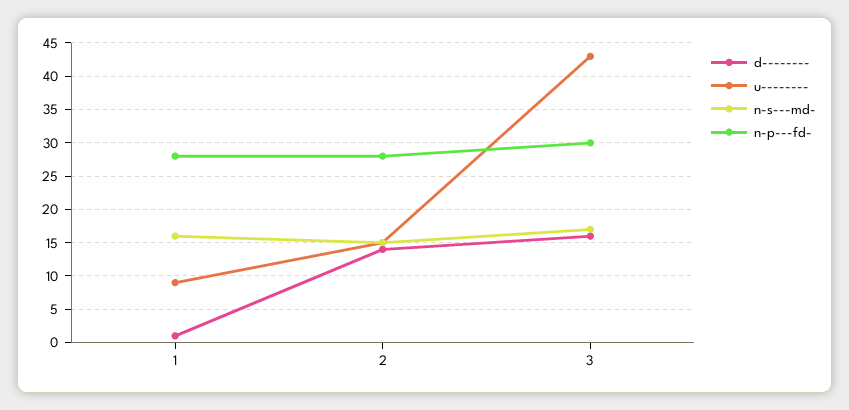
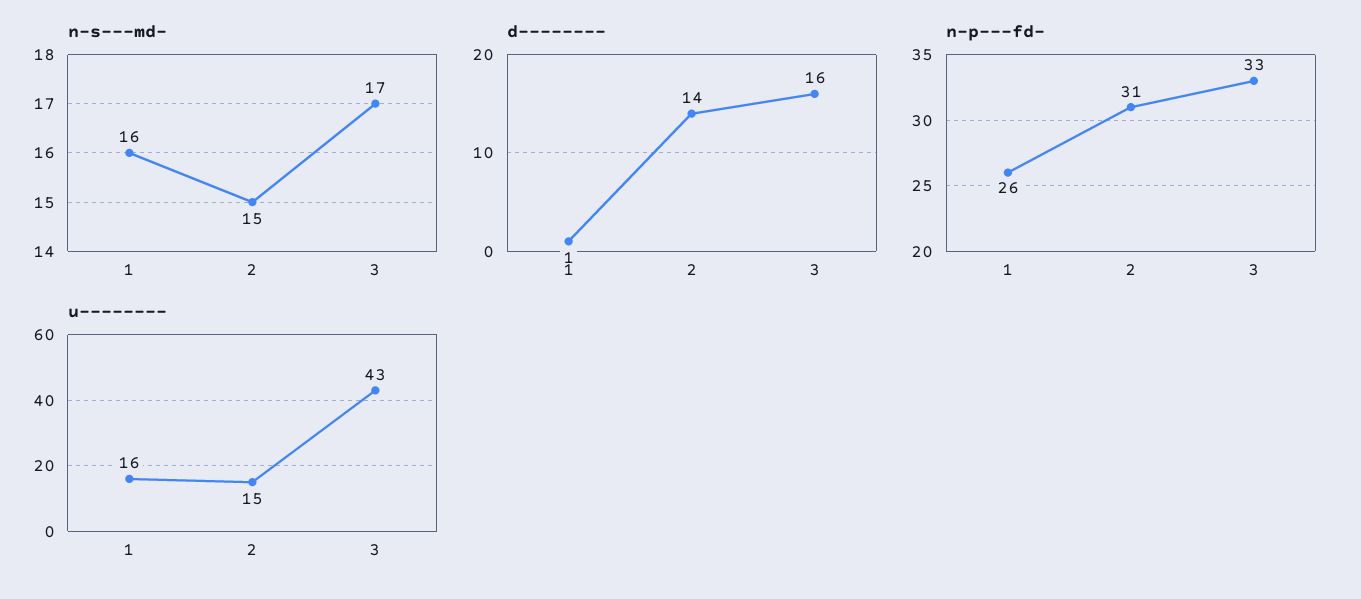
u--------, 1: 9 -> 16
n-p---fd-, 1: 28 -> 26
n-p---fd-, 2: 28 -> 31
n-p---fd-, 3: 30 -> 33

